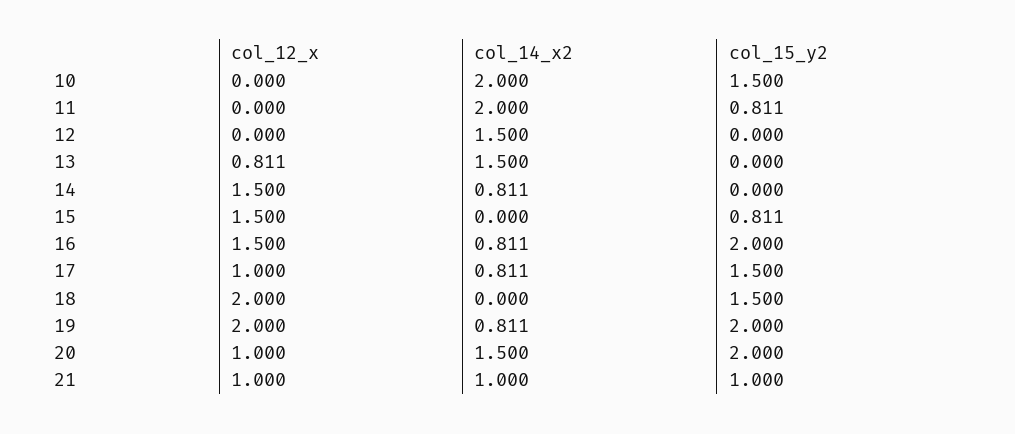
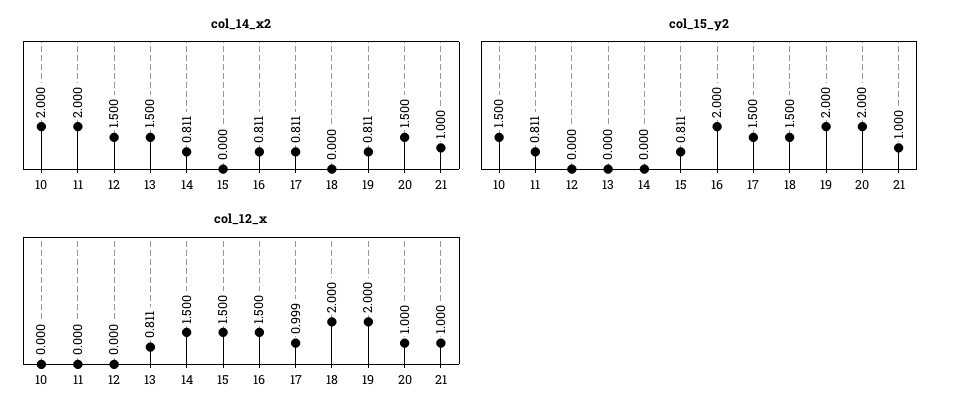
col_12_x, 17: 1 -> 0.999

